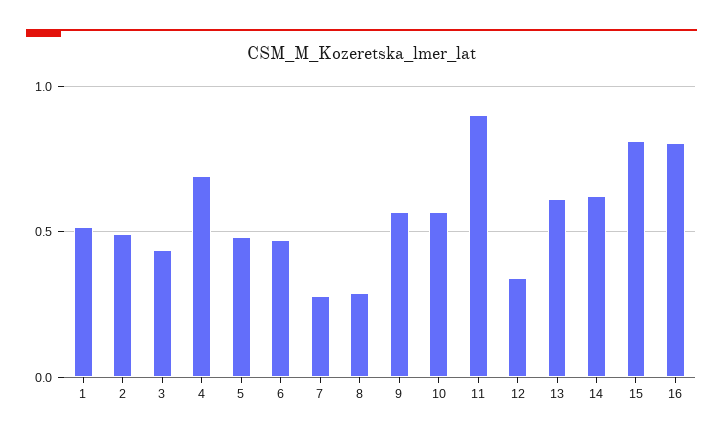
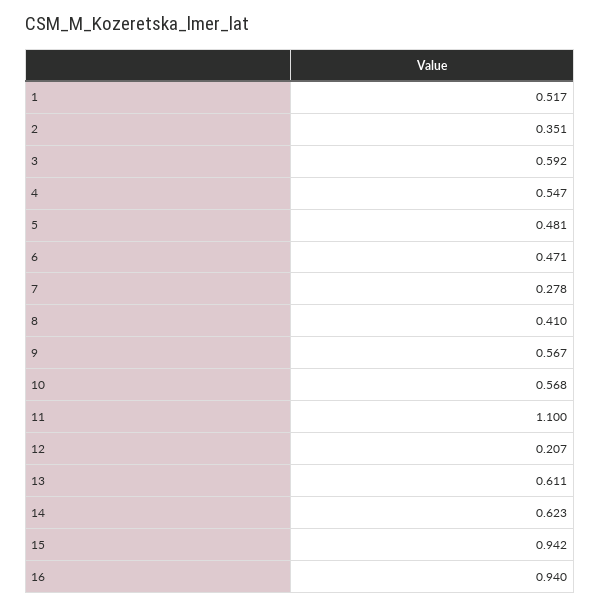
2: 0.5 -> 0.351
3: 0.45 -> 0.592
4: 0.7 -> 0.547
8: 0.3 -> 0.41
11: 0.9 -> 1.1
12: 0.35 -> 0.207
15: 0.8 -> 0.942
16: 0.8 -> 0.94

